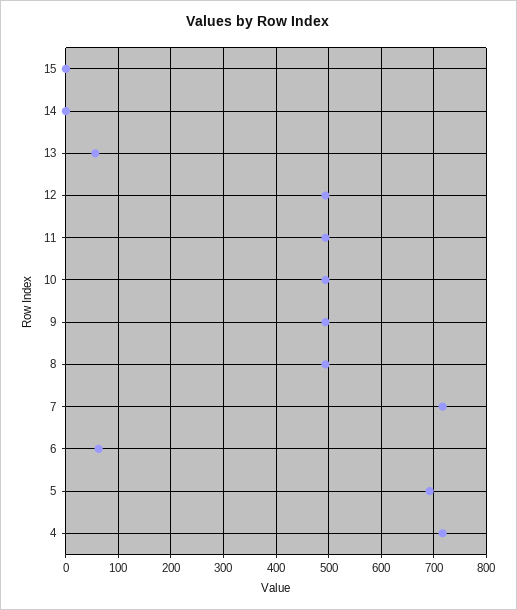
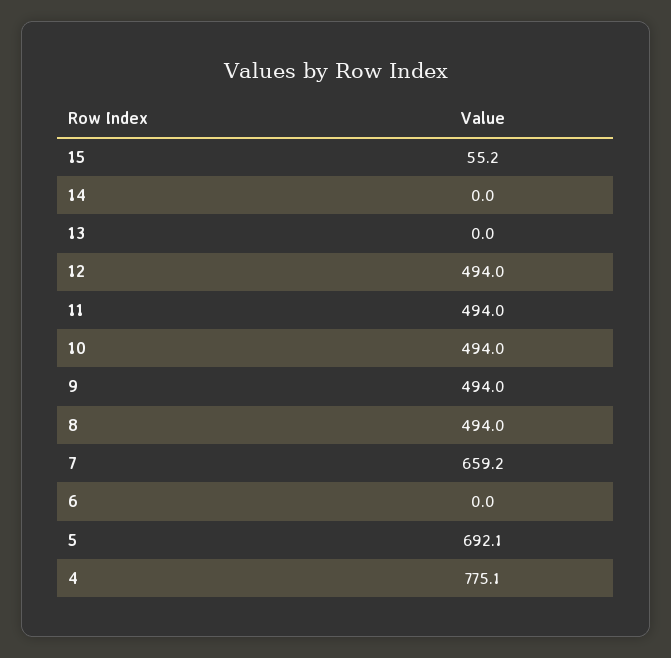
15: 0 -> 55.2
13: 60 -> 0
7: 720 -> 659.2
6: 60 -> 0
4: 720 -> 775.1

